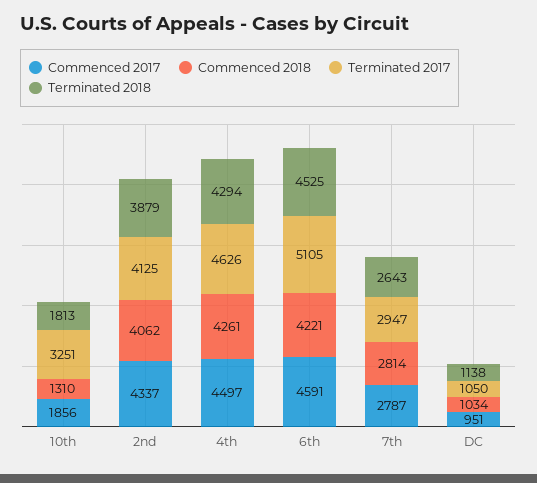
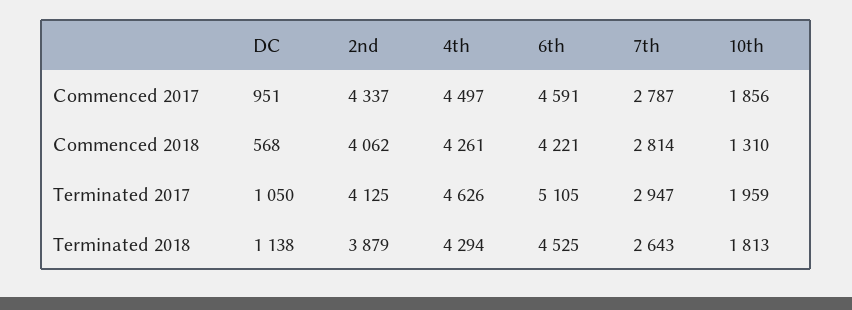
Terminated 2017, 10th: 3251 -> 1959
Commenced 2018, DC: 1034 -> 568

